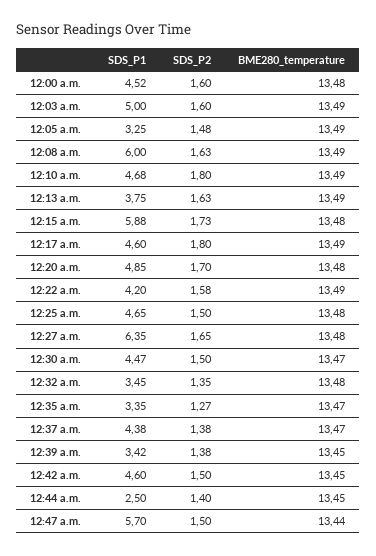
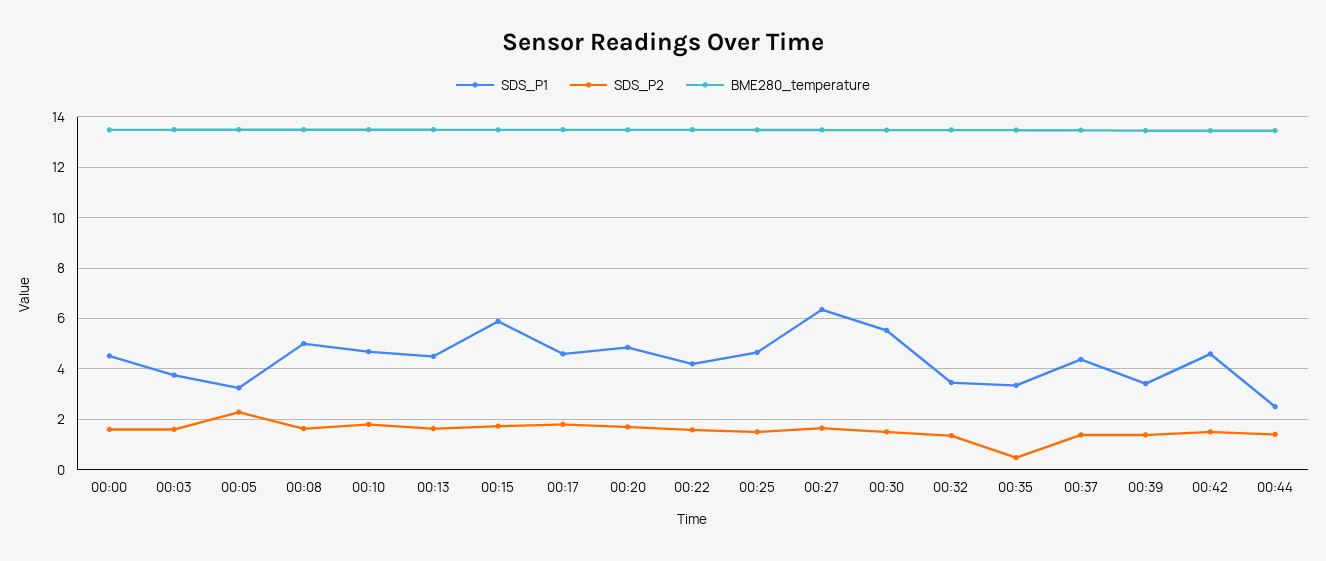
SDS_P1, 12:03 a.m.: 5 -> 3.75
SDS_P2, 12:05 a.m.: 1.48 -> 2.25
SDS_P1, 12:08 a.m.: 6 -> 5
SDS_P1, 12:13 a.m.: 3.75 -> 4.5
SDS_P1, 12:30 a.m.: 4.47 -> 5.5
SDS_P2, 12:35 a.m.: 1.27 -> 0.5
SDS_P1, 12:47 a.m.: 5.7 -> none
SDS_P2, 12:47 a.m.: 1.5 -> none
BME280_temperature, 12:47 a.m.: 13.44 -> none

